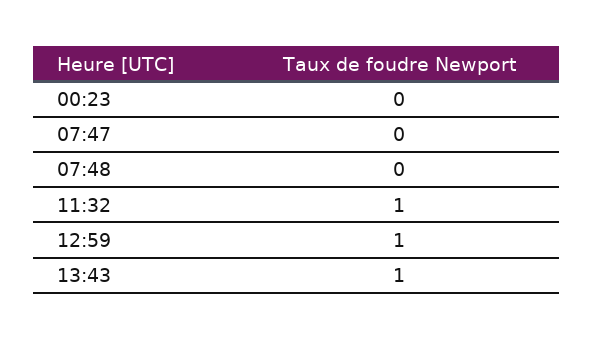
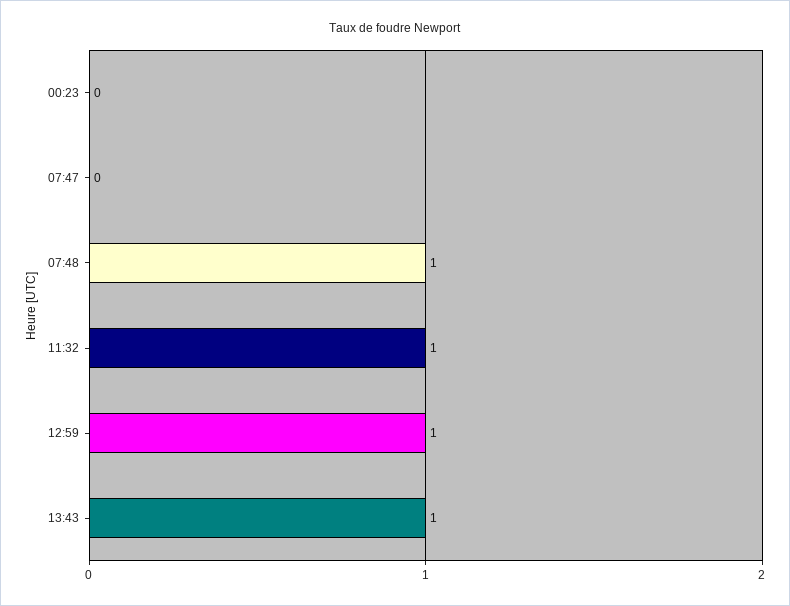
07:48: 0 -> 1

